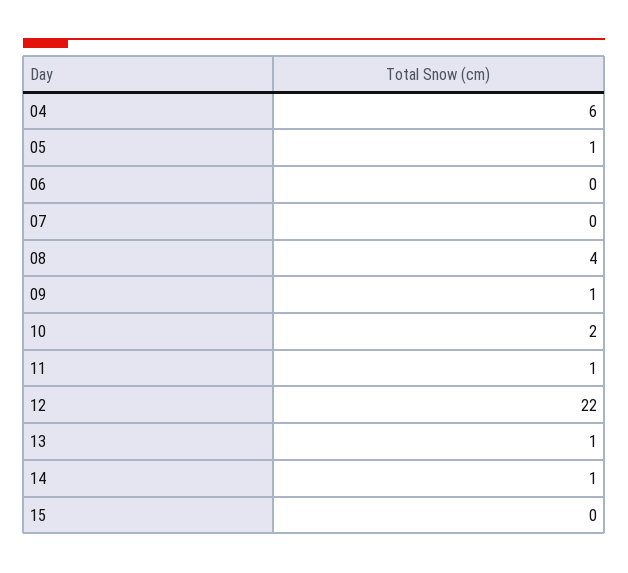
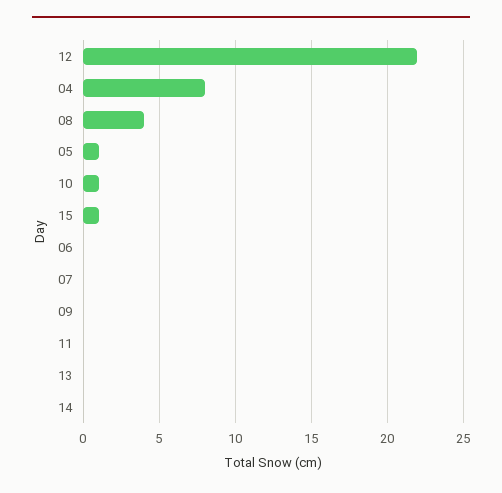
04: 6 -> 8
09: 1 -> 0
10: 2 -> 1
11: 1 -> 0
13: 1 -> 0
14: 1 -> 0
15: 0 -> 1

